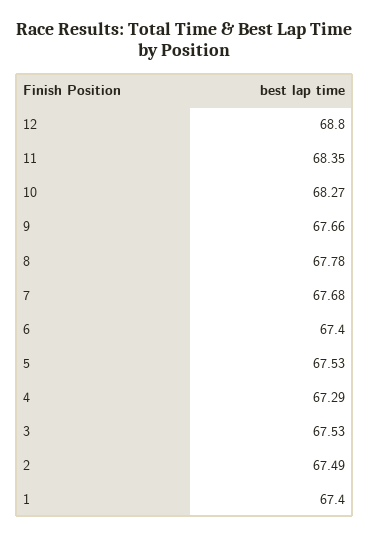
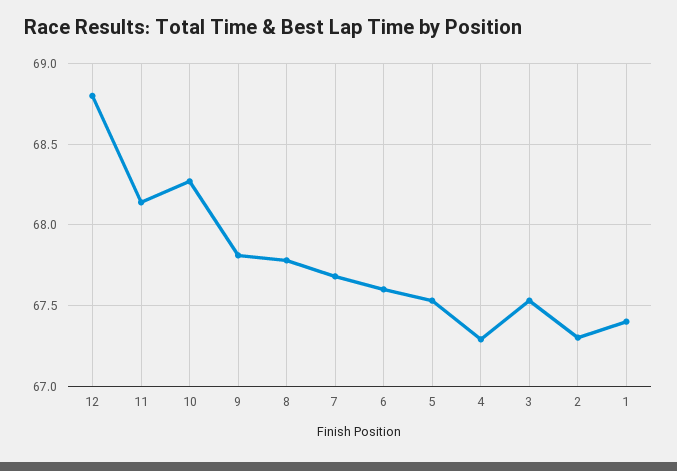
11: 68.35 -> 68.15
9: 67.66 -> 67.8
6: 67.4 -> 67.6
2: 67.49 -> 67.3

